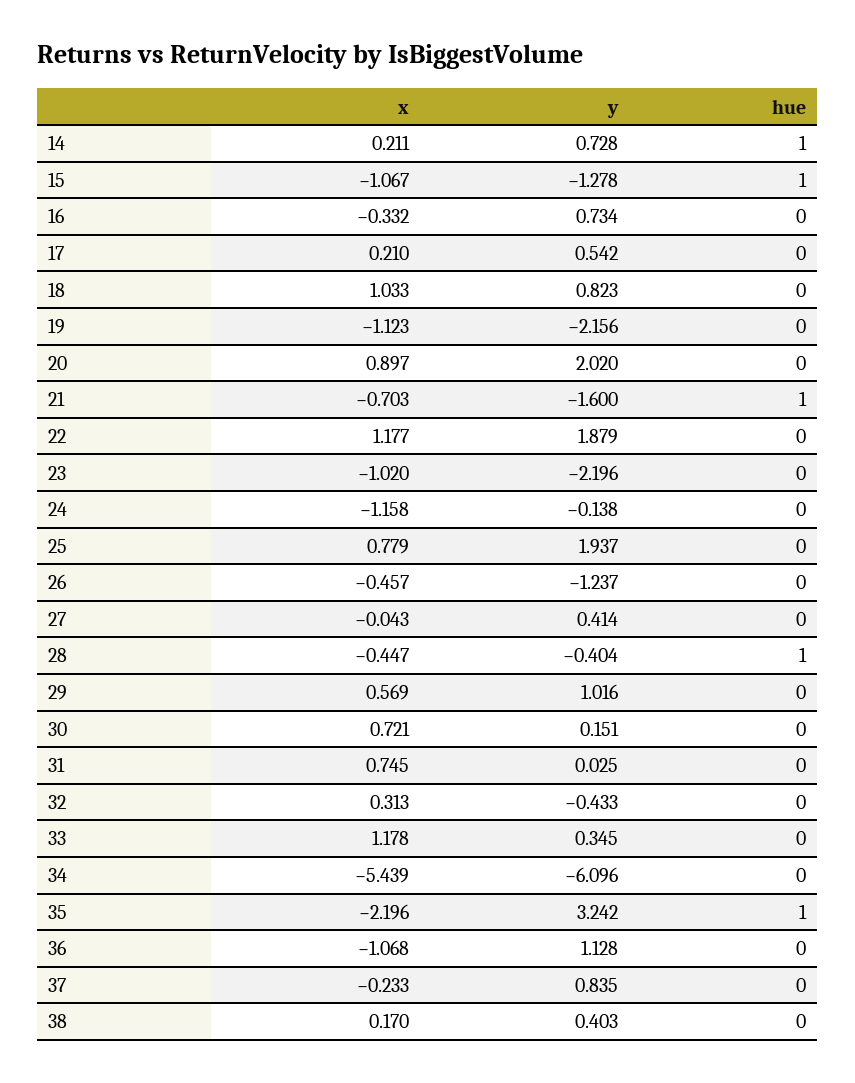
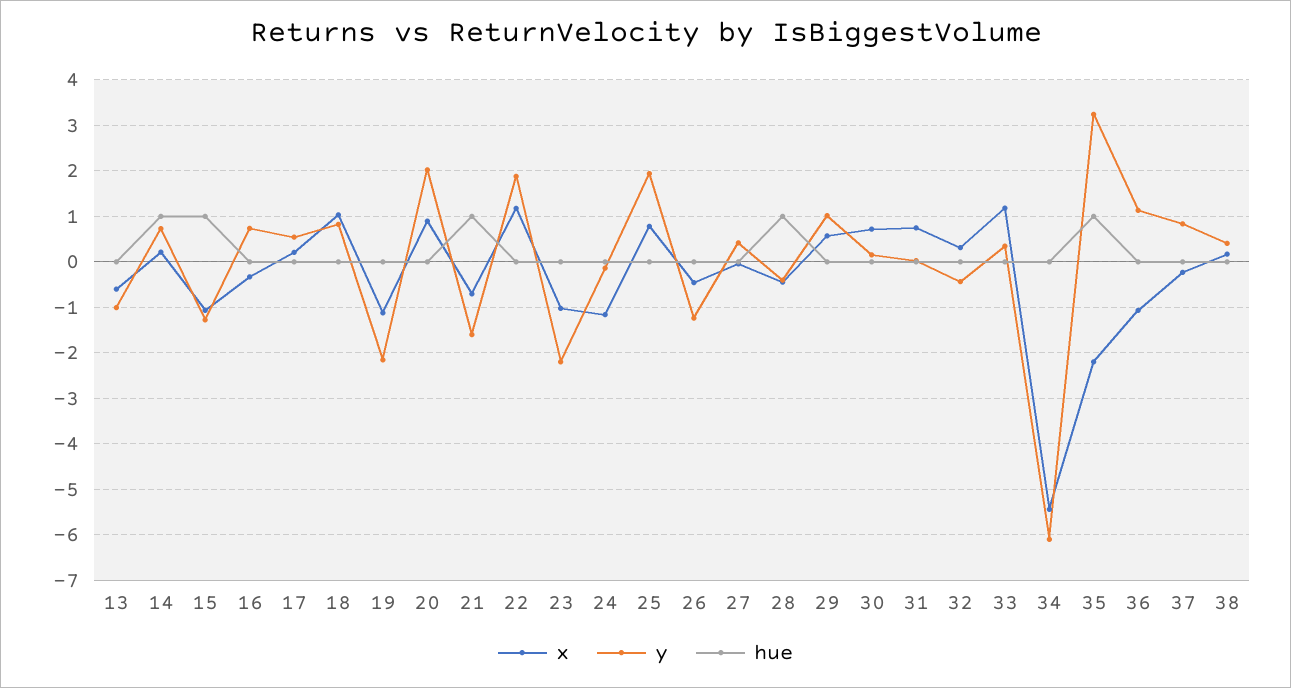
x, 13: none -> -0.6
y, 13: none -> -1
hue, 13: none -> 0

